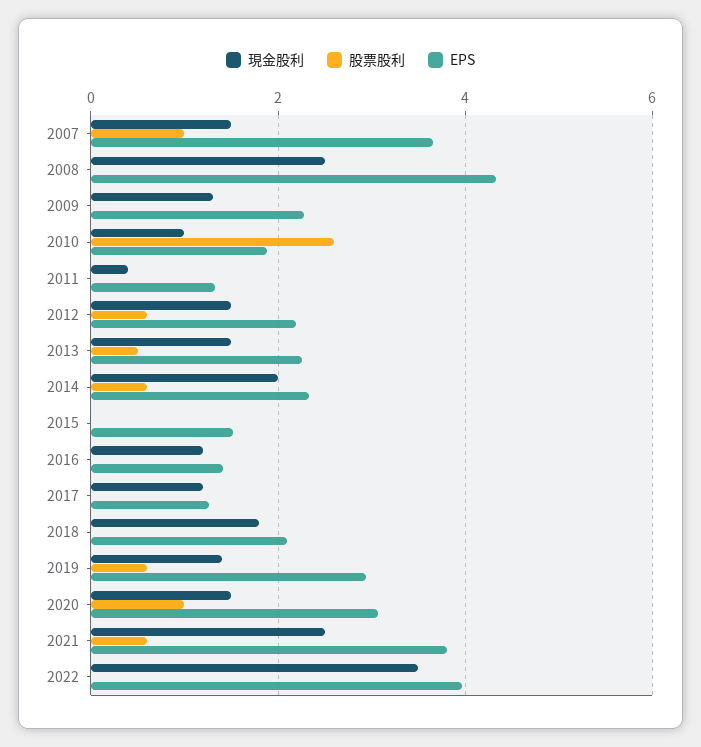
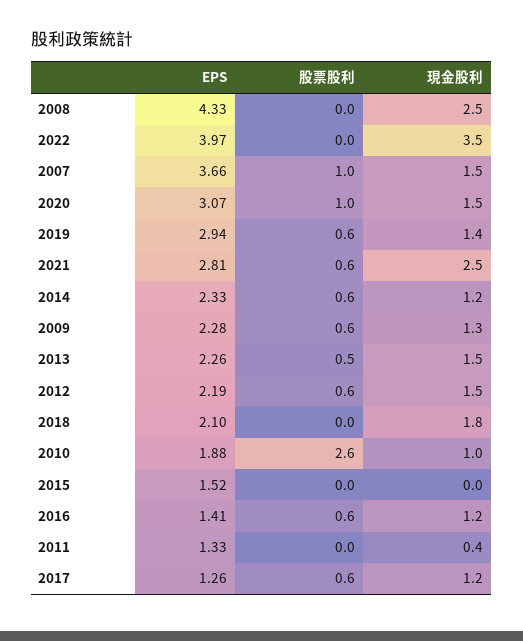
股票股利, 2009: 0 -> 0.6
現金股利, 2014: 2 -> 1.2
股票股利, 2016: 0 -> 0.6
股票股利, 2017: 0 -> 0.6
EPS, 2021: 3.8 -> 2.81

